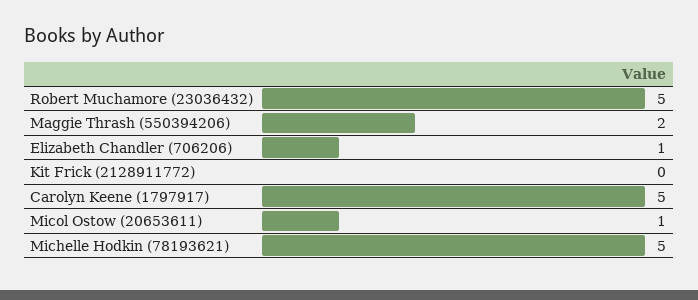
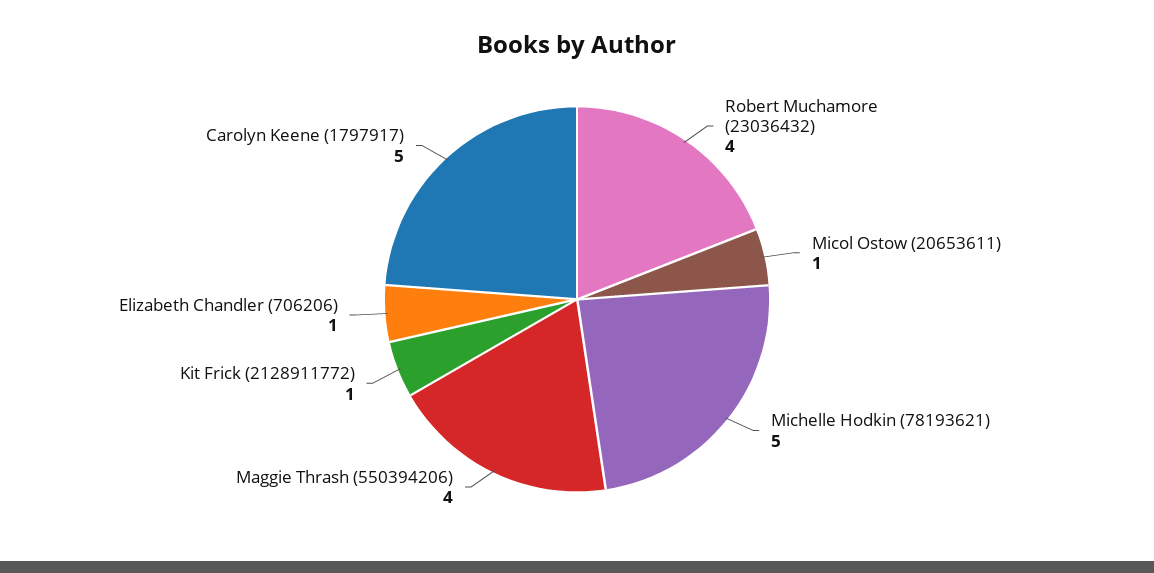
Robert Muchamore (23036432): 5 -> 4
Maggie Thrash (550394206): 2 -> 4
Kit Frick (2128911772): 0 -> 1

